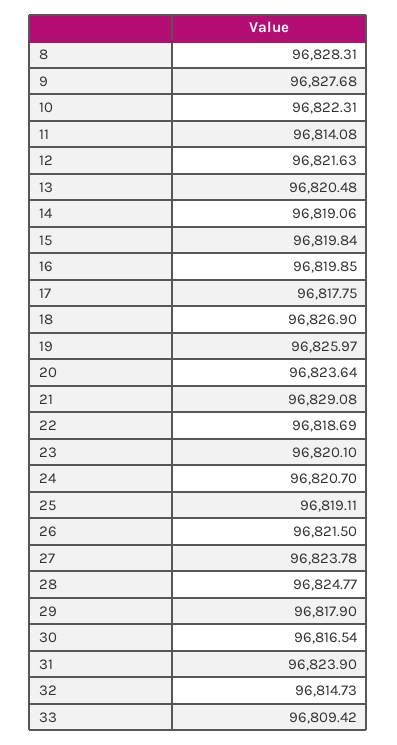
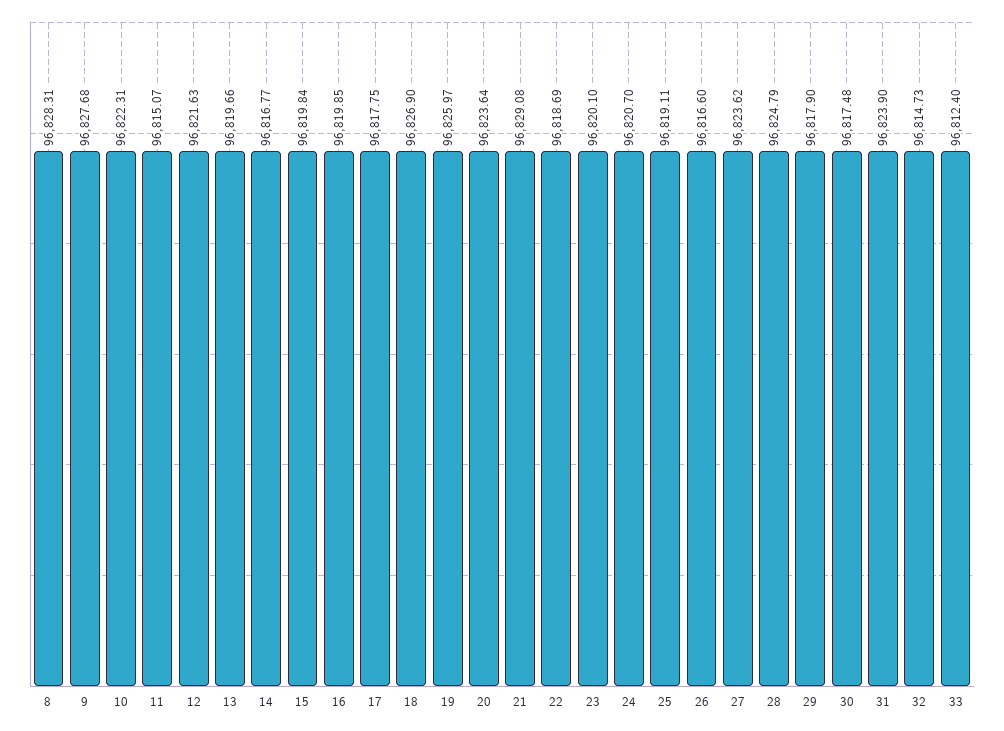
11: 96814.08 -> 96815.07
13: 96820.48 -> 96819.66
14: 96819.06 -> 96816.77
26: 96821.5 -> 96816.6
27: 96823.78 -> 96823.62
28: 96824.77 -> 96824.79
30: 96816.54 -> 96817.48
33: 96809.42 -> 96812.4

